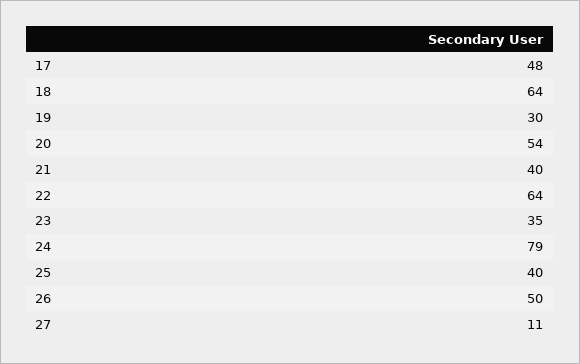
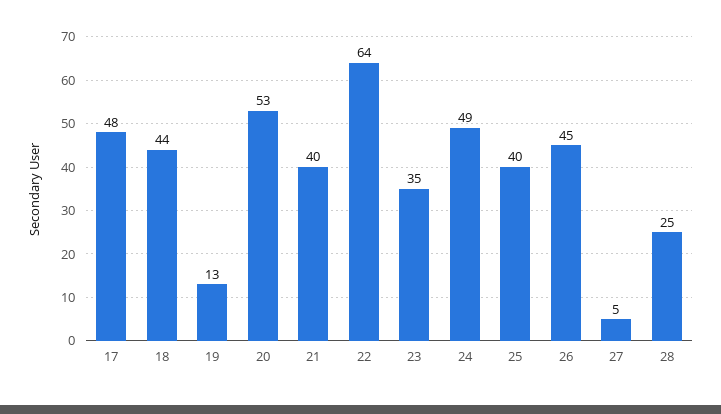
18: 64 -> 44
19: 30 -> 13
20: 54 -> 53
24: 79 -> 49
26: 50 -> 45
27: 11 -> 5
28: none -> 25

